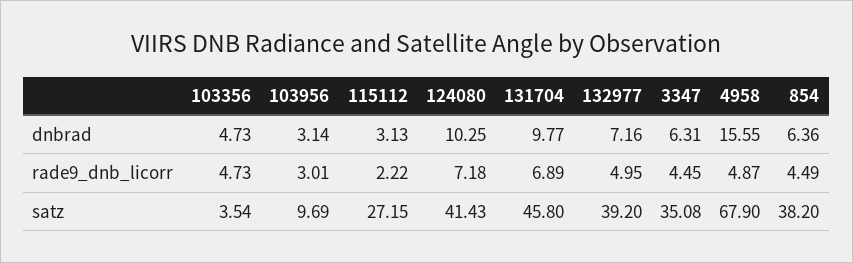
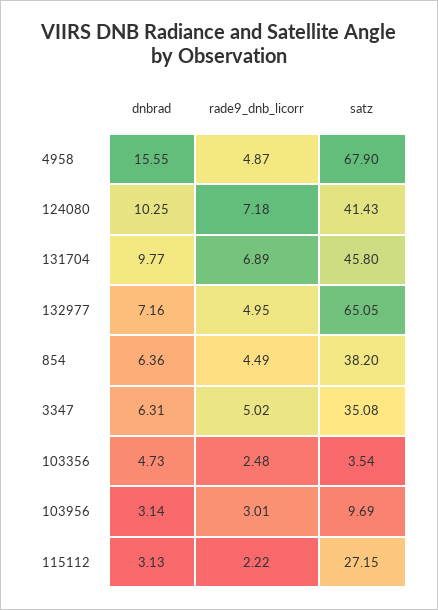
103356, rade9_dnb_licorr: 4.73 -> 2.48
3347, rade9_dnb_licorr: 4.45 -> 5.02
132977, satz: 39.2 -> 65.05

